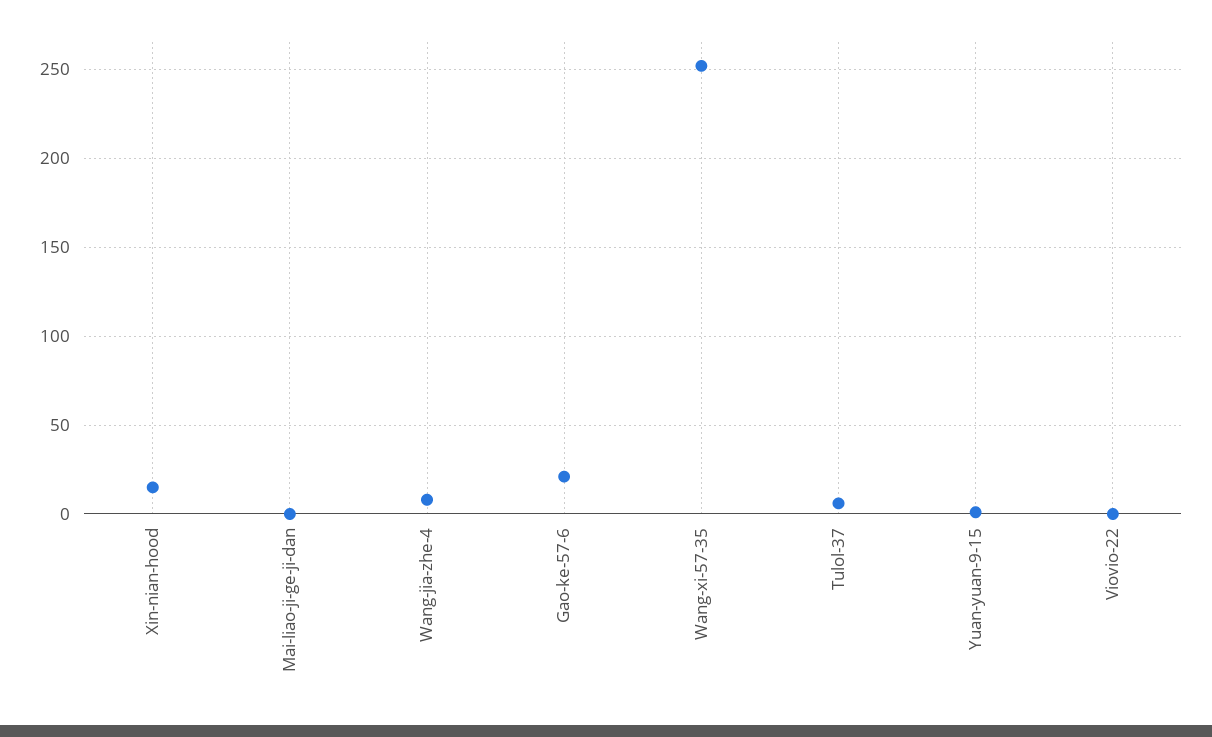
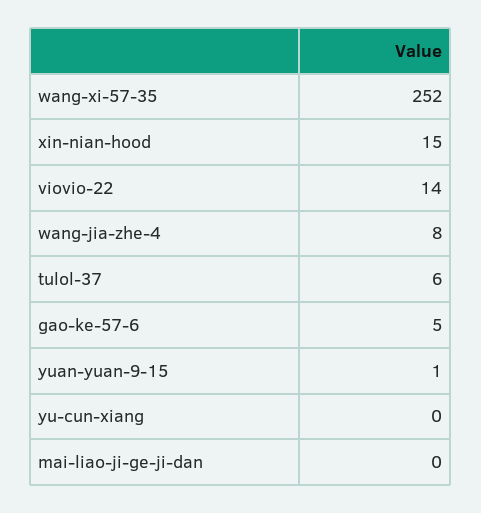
Gao-ke-57-6: 20 -> 5
Viovio-22: 0 -> 14
yu-cun-xiang: none -> 0

